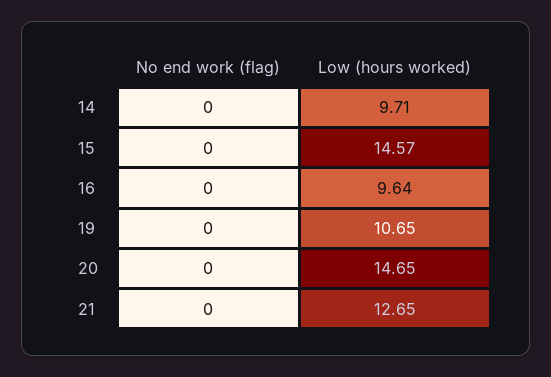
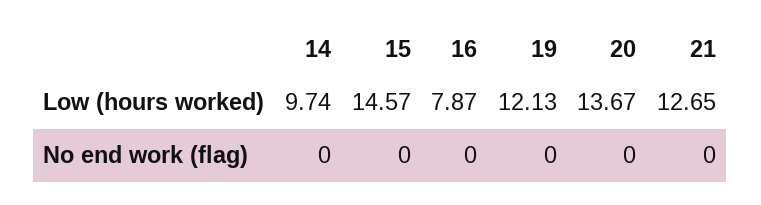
Low (hours worked), 14: 9.71 -> 9.74
Low (hours worked), 16: 9.64 -> 7.87
Low (hours worked), 19: 10.65 -> 12.13
Low (hours worked), 20: 14.65 -> 13.67

